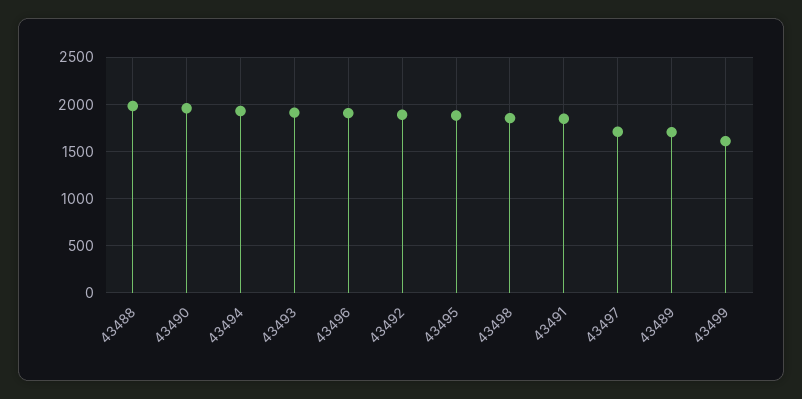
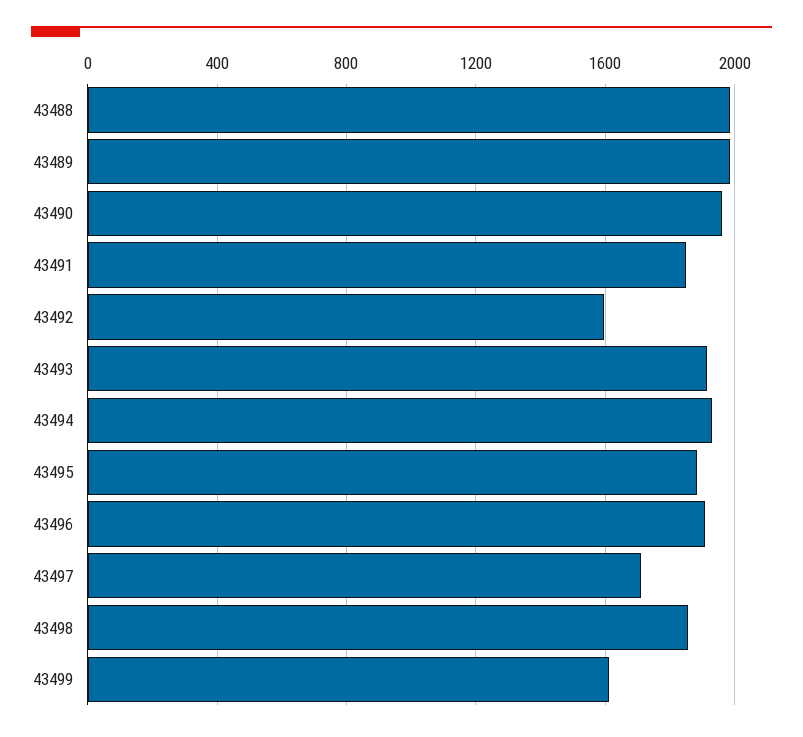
43492: 1900 -> 1600
43489: 1700 -> 2000

